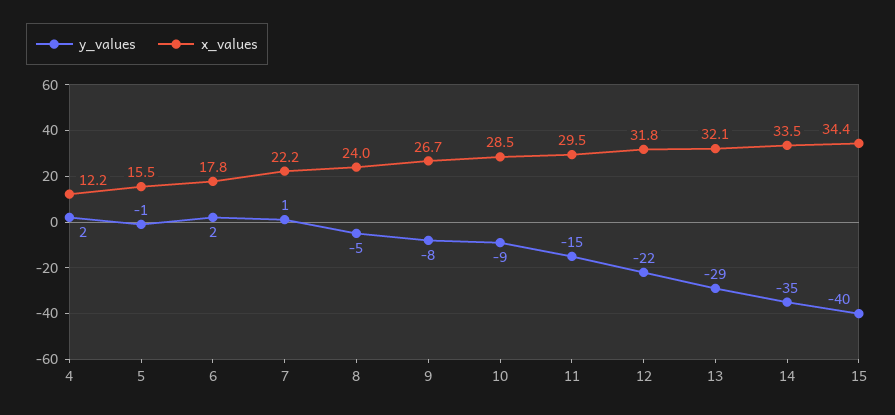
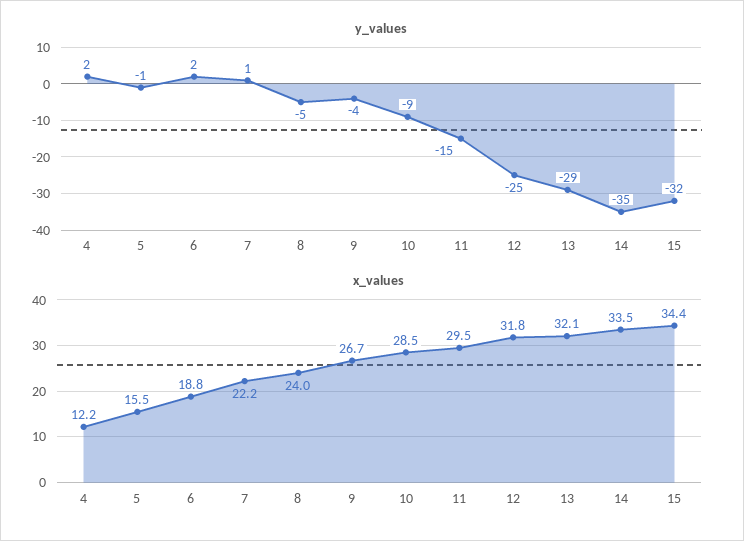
x_values, 6: 17.8 -> 18.8
y_values, 9: -8 -> -4
y_values, 12: -22 -> -25
y_values, 15: -40 -> -32

